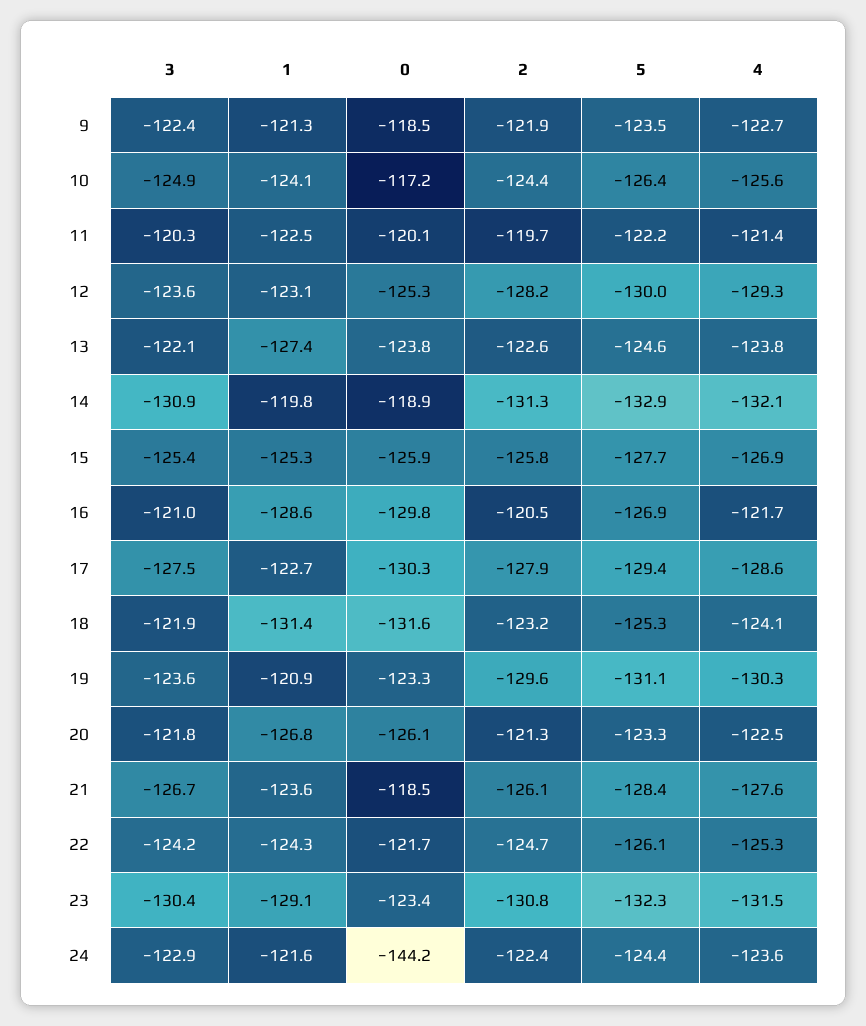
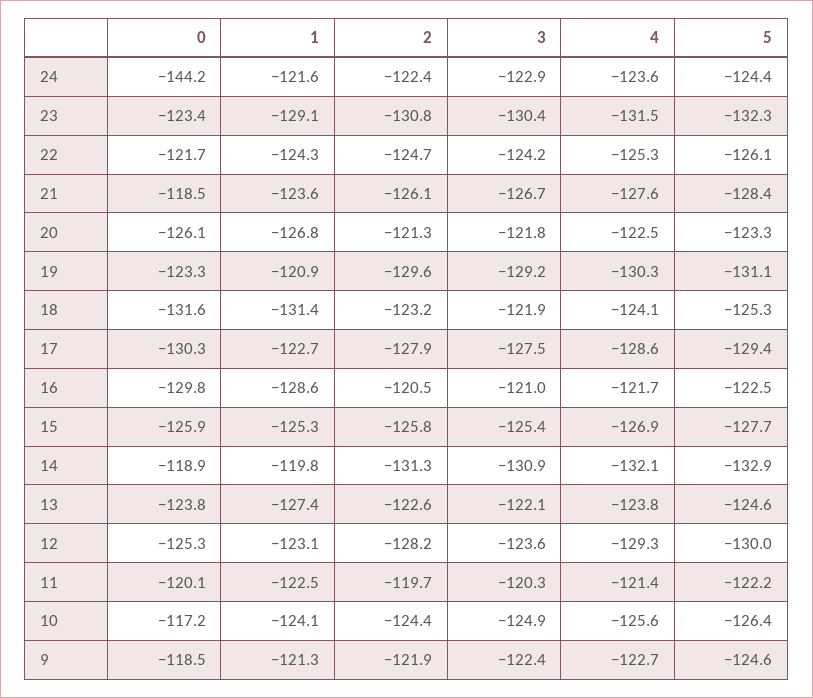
5, 9: -123.5 -> -124.6
5, 16: -126.9 -> -122.5
3, 19: -123.6 -> -129.2

